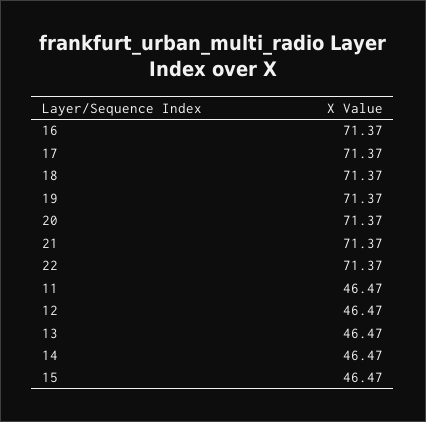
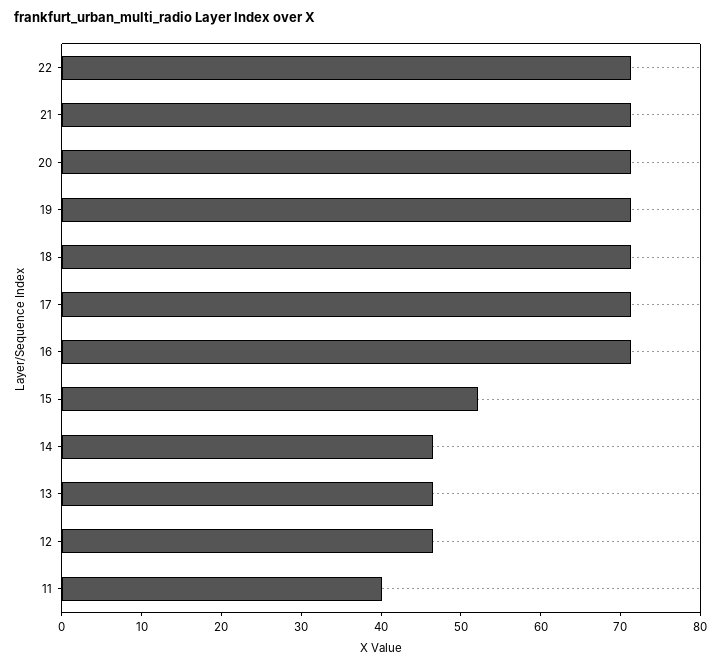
11: 46.47 -> 40
15: 46.47 -> 52

